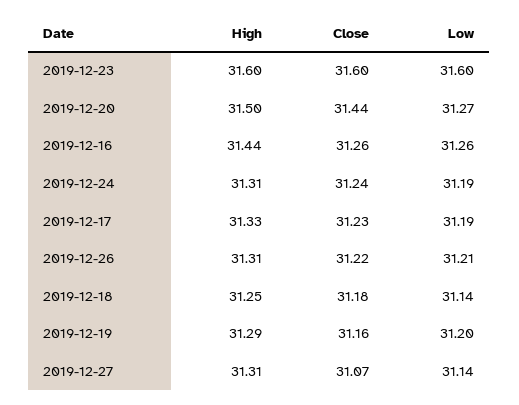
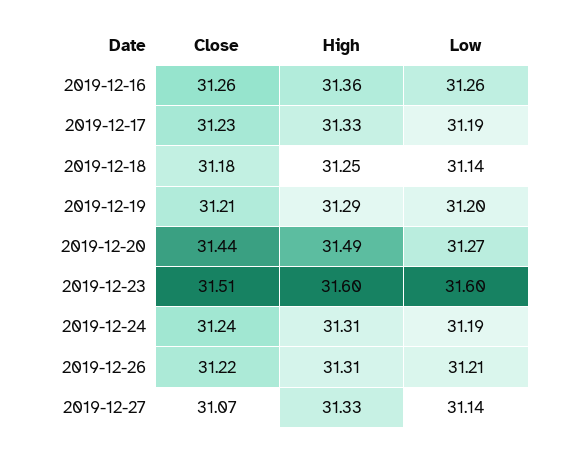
Close, 2019-12-23: 31.6 -> 31.51
High, 2019-12-20: 31.5 -> 31.49
High, 2019-12-16: 31.44 -> 31.36
Close, 2019-12-19: 31.16 -> 31.21
High, 2019-12-27: 31.31 -> 31.33

